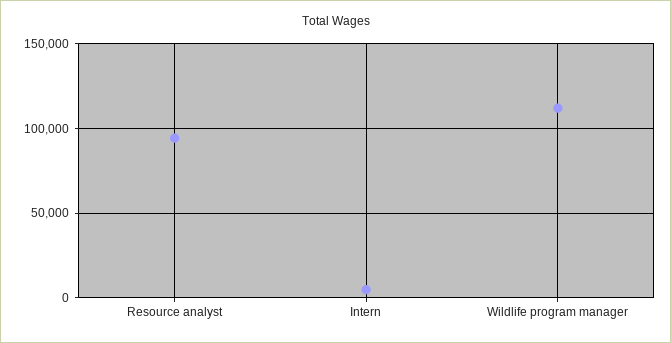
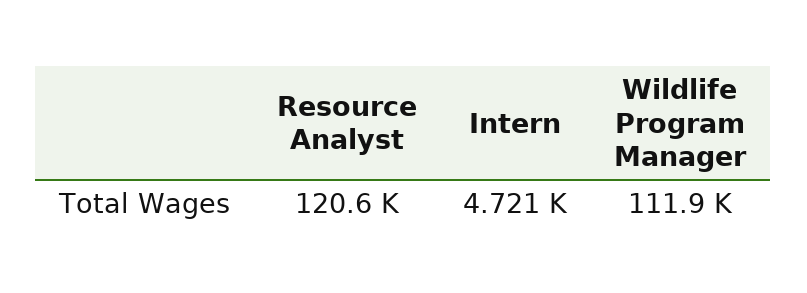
Resource analyst: 95000 -> 120600

